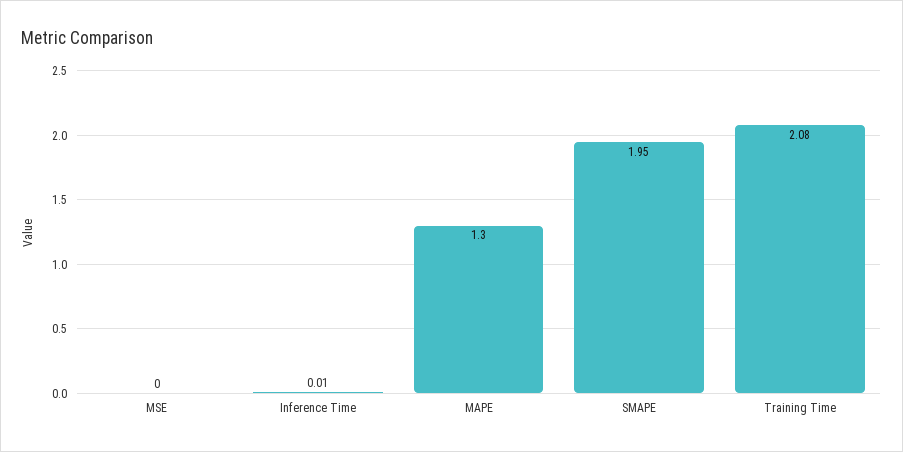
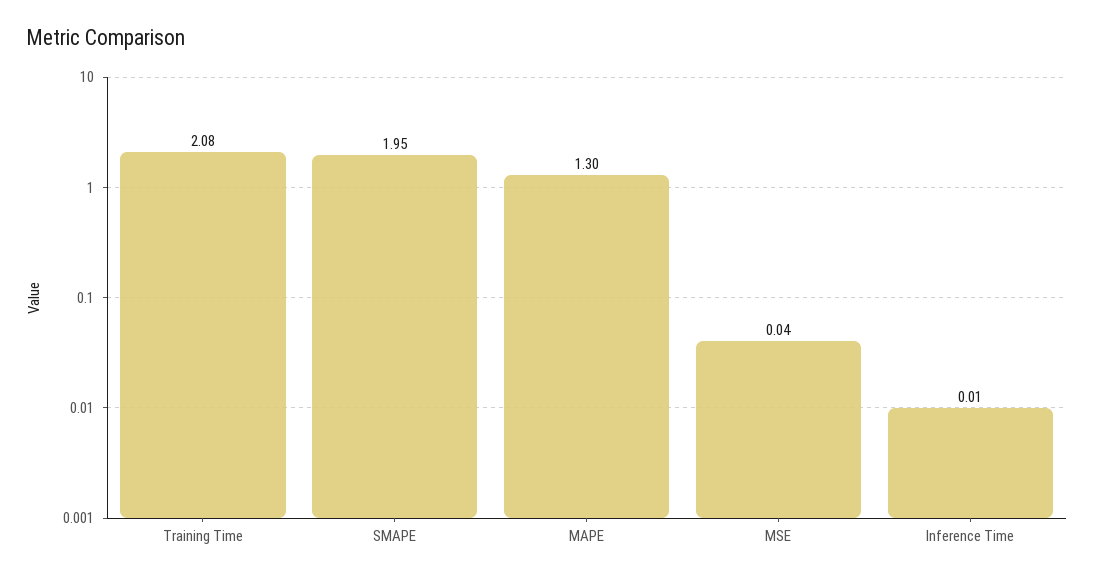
MSE: 0 -> 0.04

